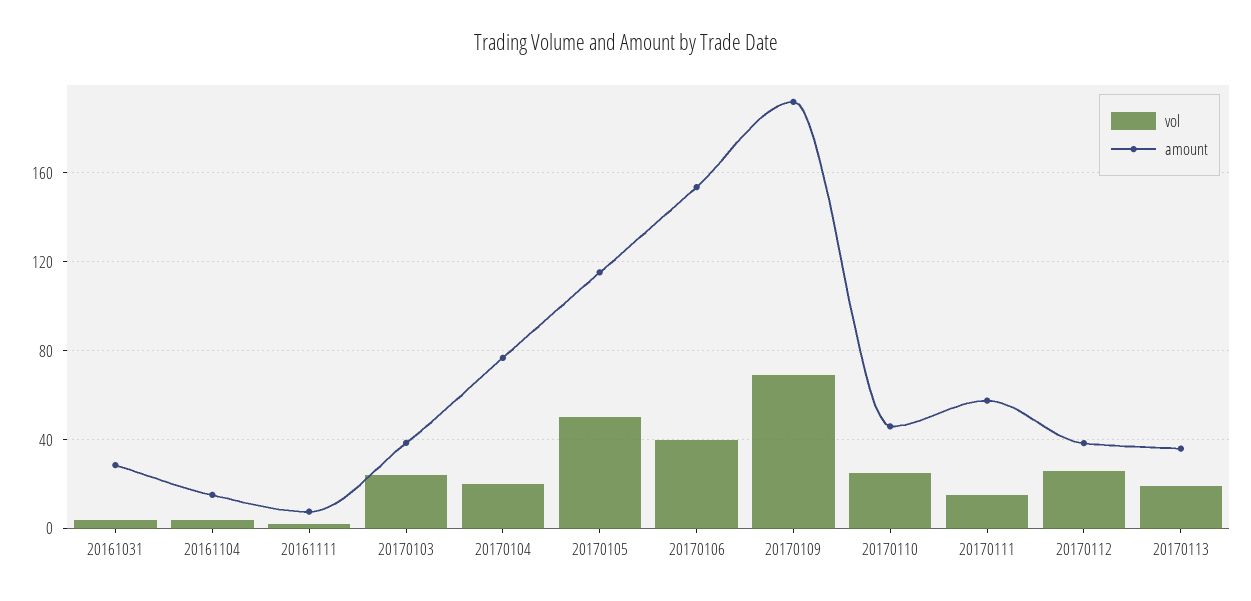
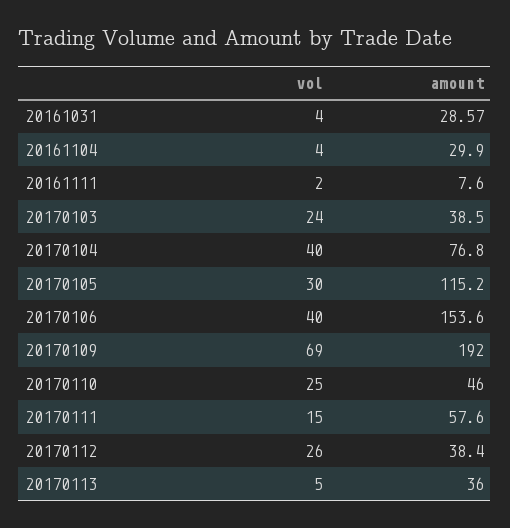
amount, 20161104: 15 -> 29.9
vol, 20170104: 20 -> 40
vol, 20170105: 50 -> 30
vol, 20170113: 20 -> 5

